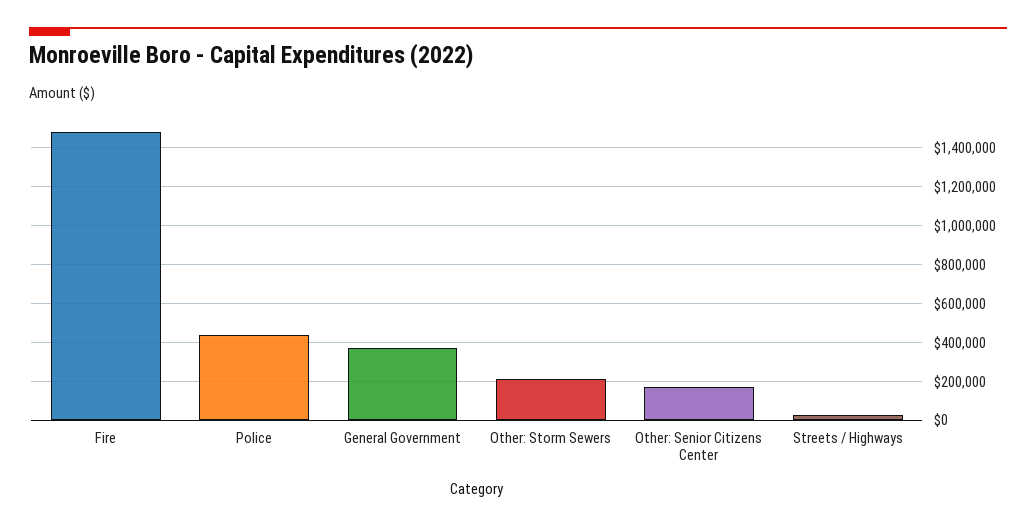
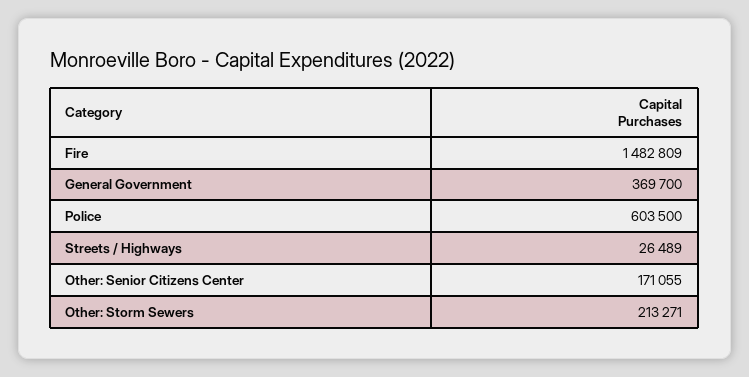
Police: 450000 -> 603500

